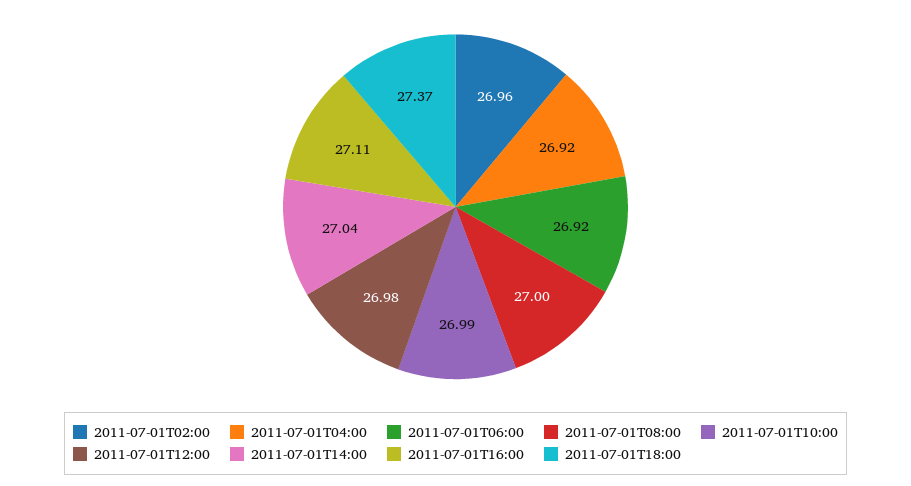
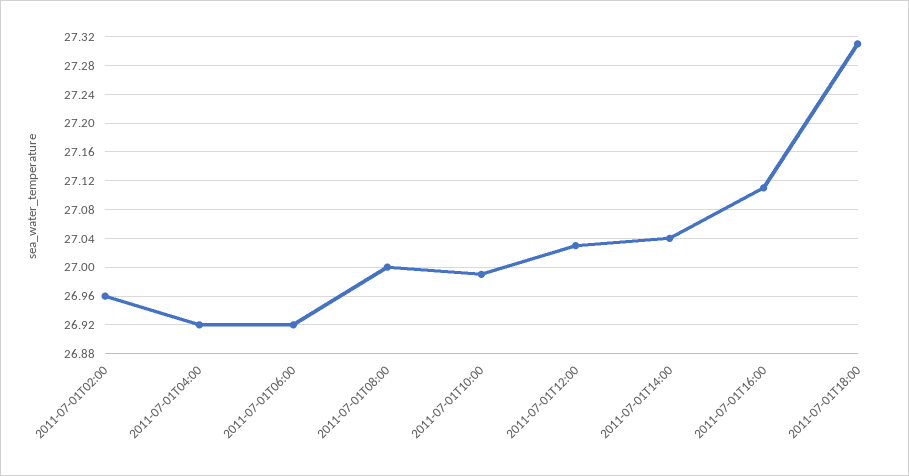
2011-07-01T12:00: 26.98 -> 27.03
2011-07-01T18:00: 27.37 -> 27.31

